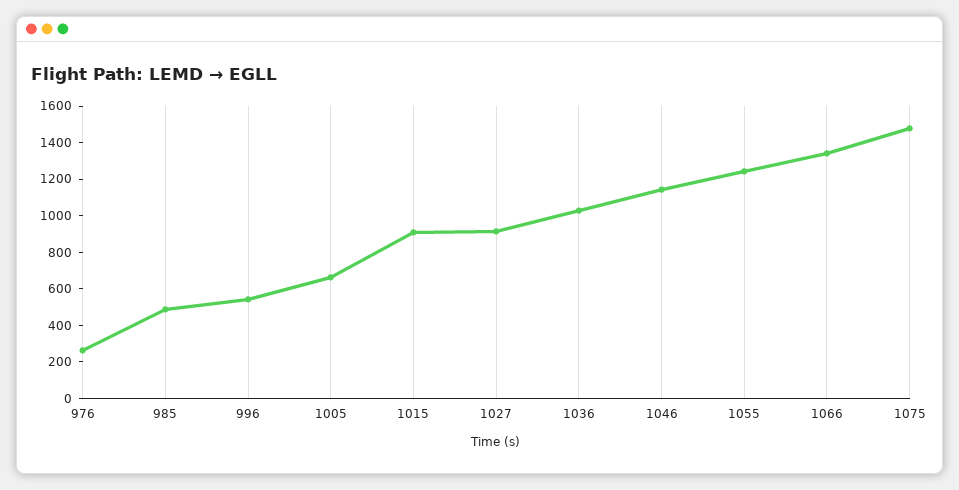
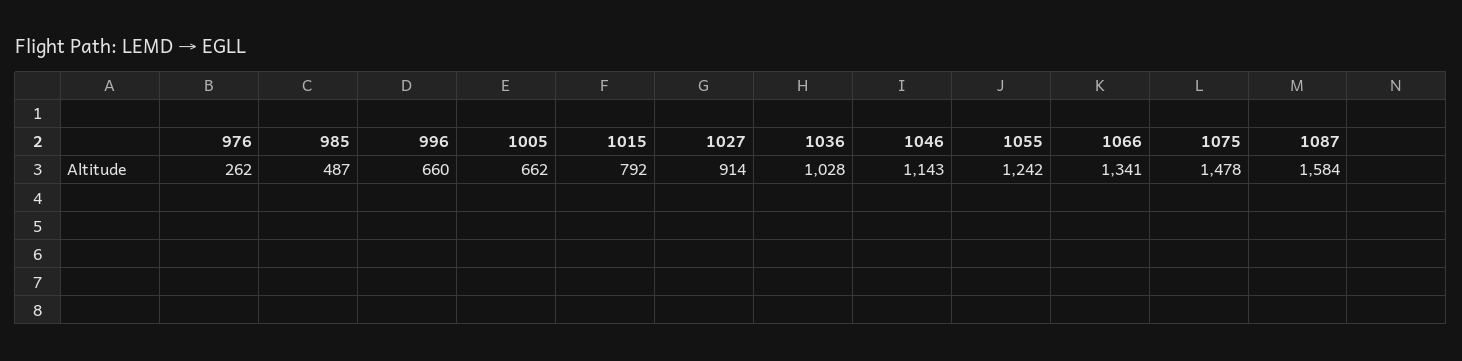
996: 550 -> 660
1015: 900 -> 792
1087: none -> 1584

